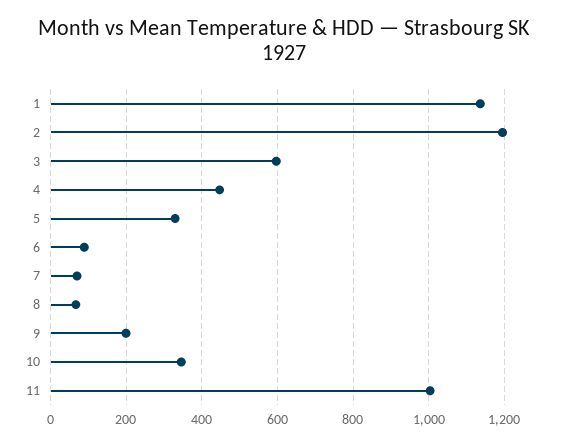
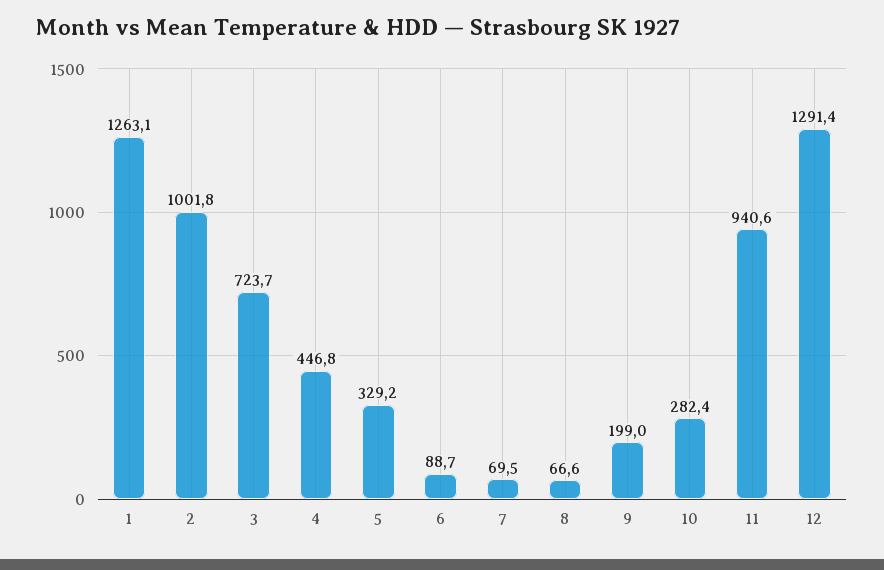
1: 1140 -> 1263.1
2: 1200 -> 1001.8
3: 600 -> 723.7
10: 340 -> 282.4
11: 1000 -> 940.6
12: none -> 1291.4

